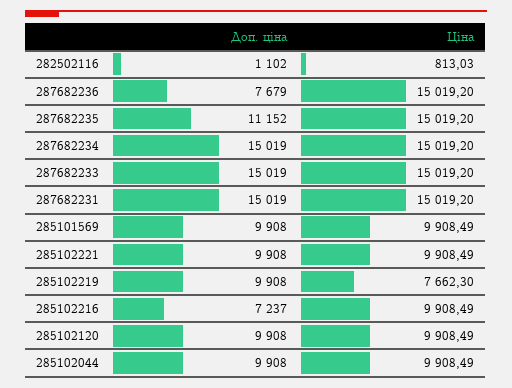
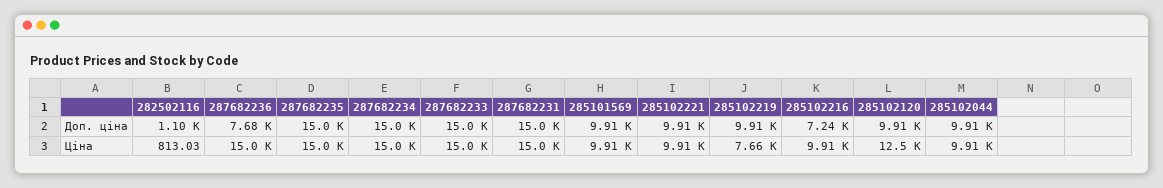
Доп. ціна, 287682235: 11152 -> 15000
Ціна, 285102120: 9908.49 -> 12500

